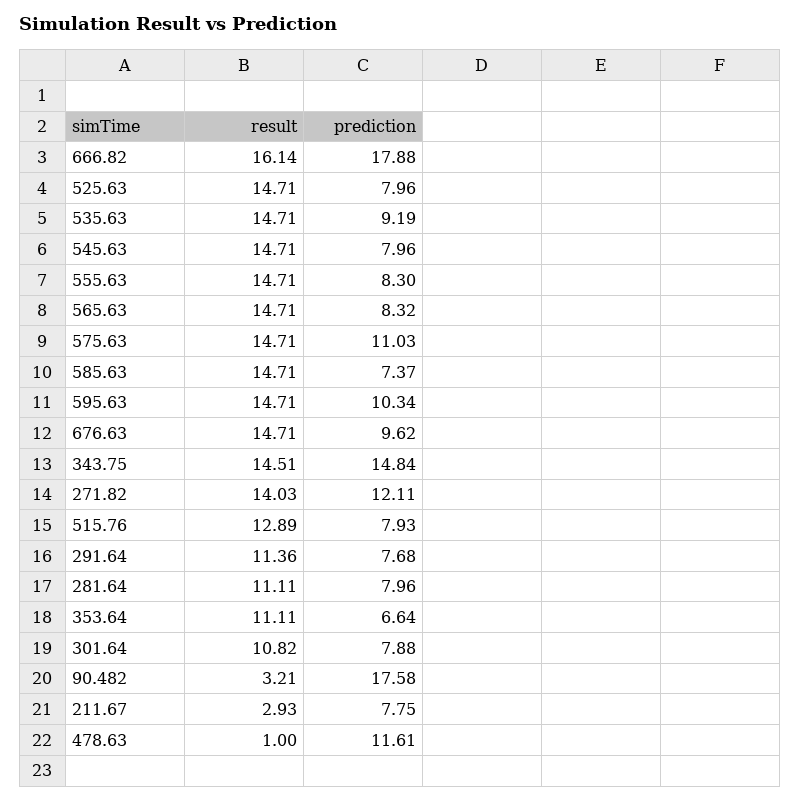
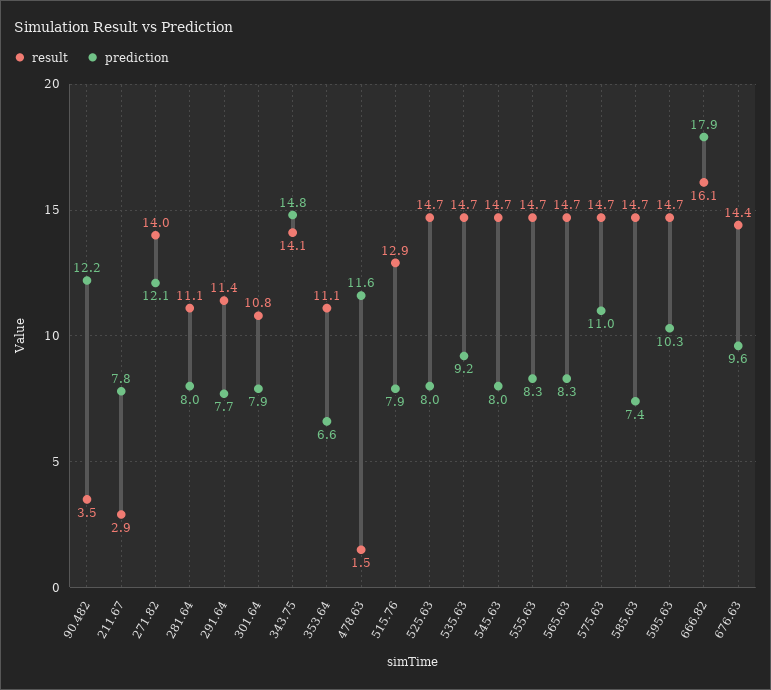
result, 676.63: 14.71 -> 14.4
result, 343.75: 14.51 -> 14.1
result, 90.482: 3.21 -> 3.5
prediction, 90.482: 17.58 -> 12.2
result, 478.63: 1 -> 1.5

